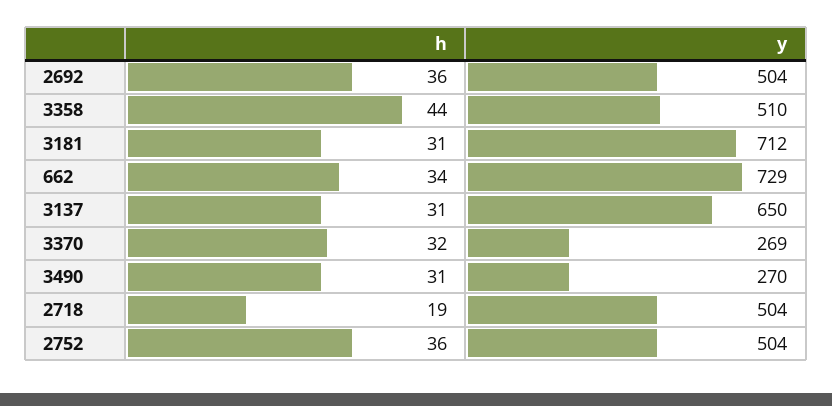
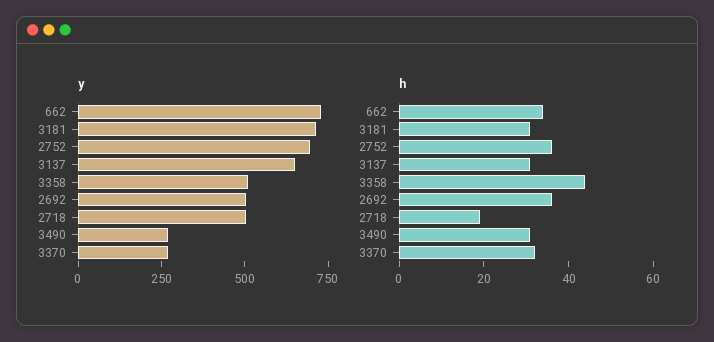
y, 2752: 504 -> 700

